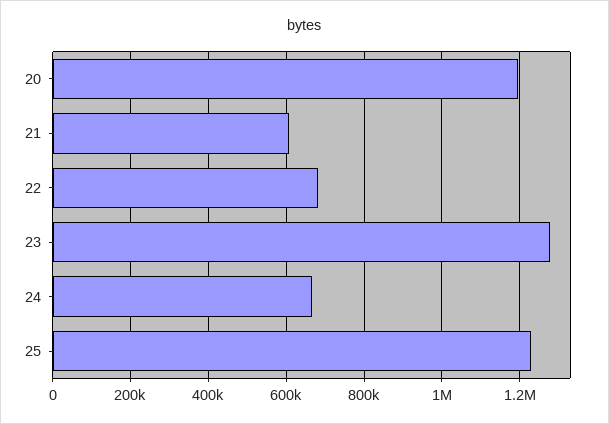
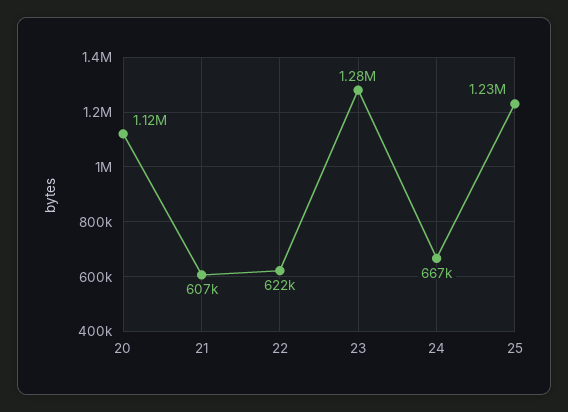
20: 1200000 -> 1120000
22: 680000 -> 622000

